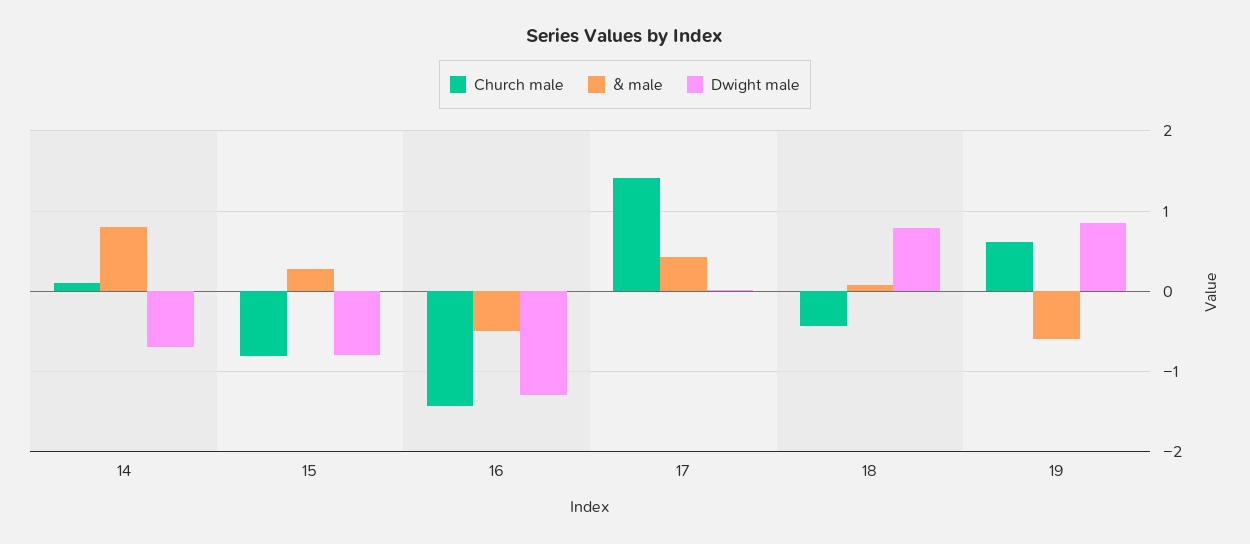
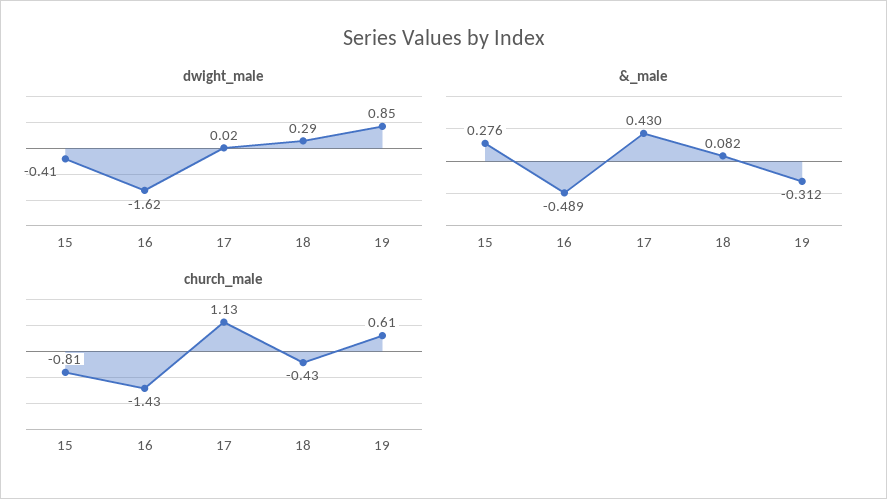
Church male, 14: 0.1 -> none
& male, 14: 0.8 -> none
Dwight male, 14: -0.7 -> none
Dwight male, 15: -0.8 -> -0.41
Dwight male, 16: -1.3 -> -1.62
Church male, 17: 1.4 -> 1.13
Dwight male, 18: 0.8 -> 0.29
& male, 19: -0.6 -> -0.312

